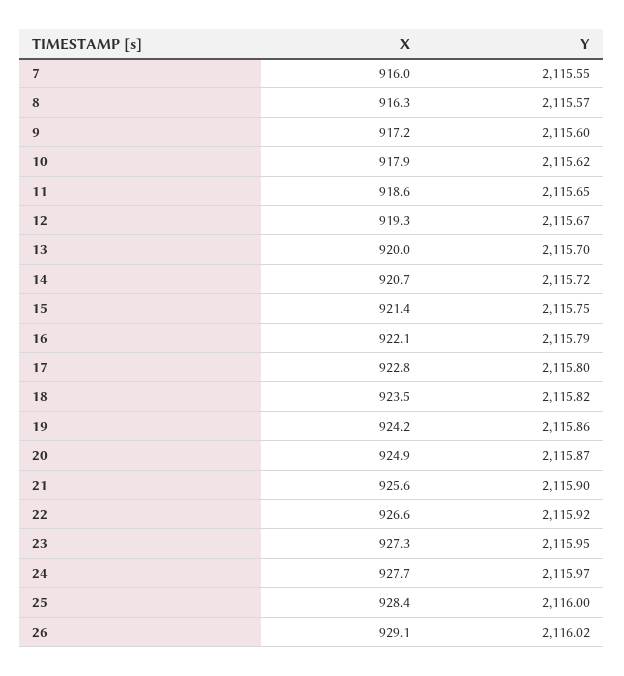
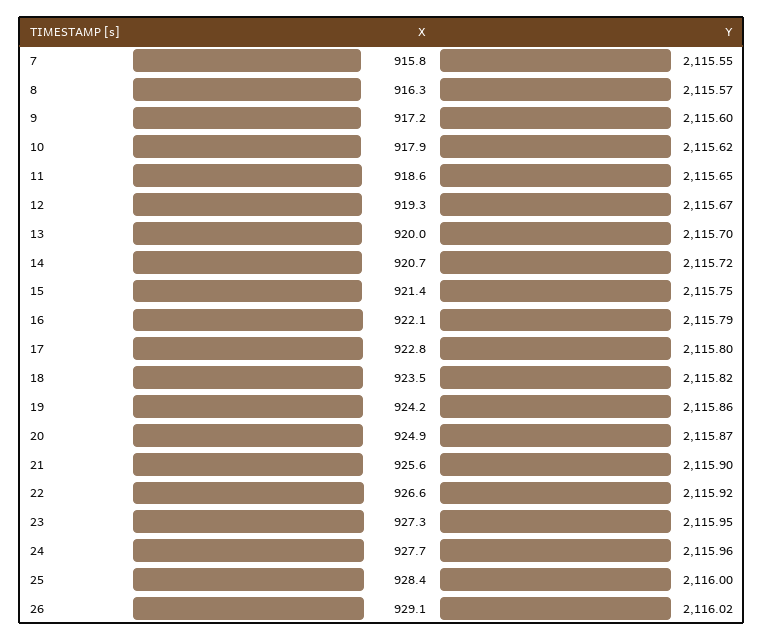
X, 7: 916 -> 915.8
Y, 24: 2115.97 -> 2115.96

